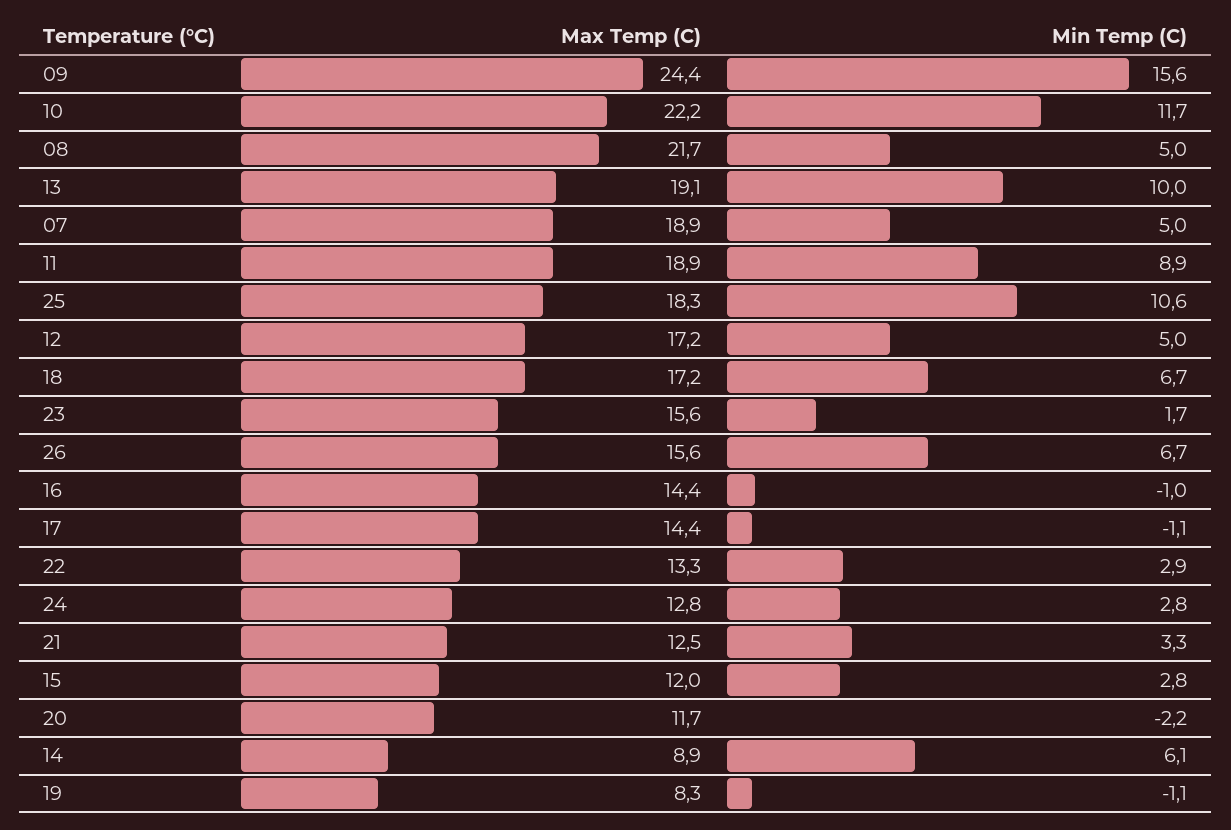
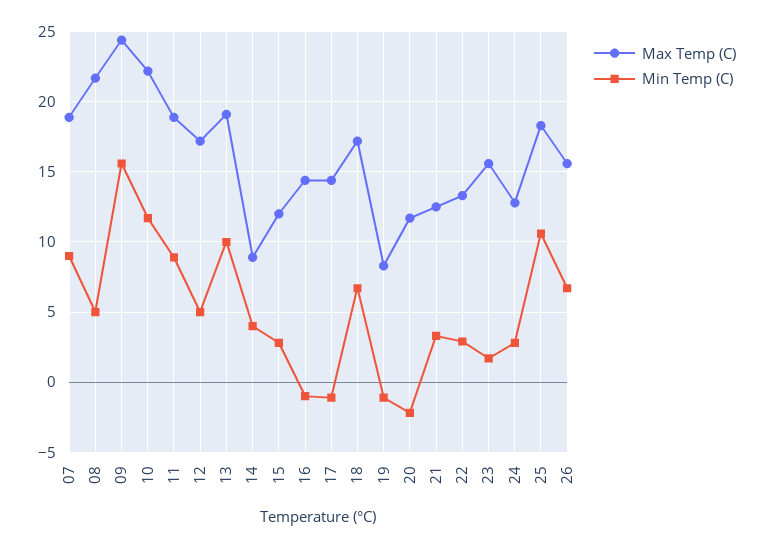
Min Temp (C), 07: 5 -> 9
Min Temp (C), 14: 6.1 -> 4

